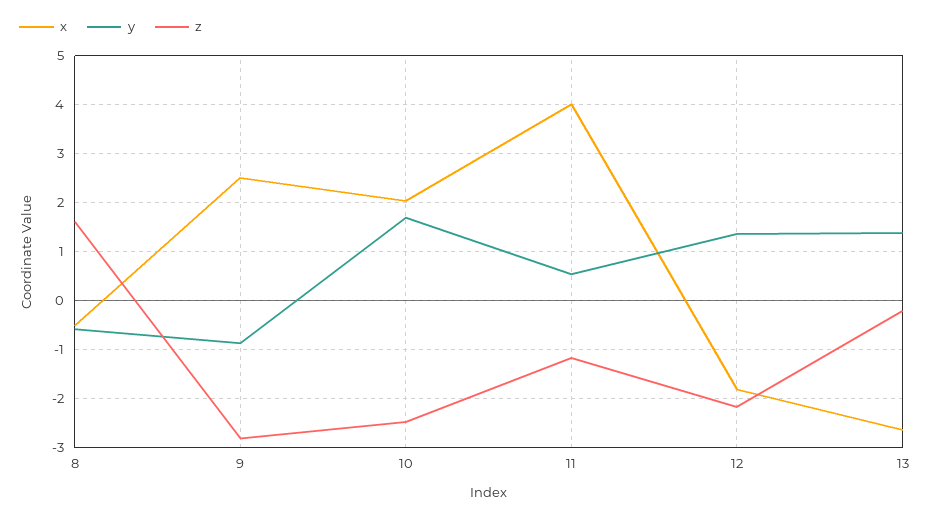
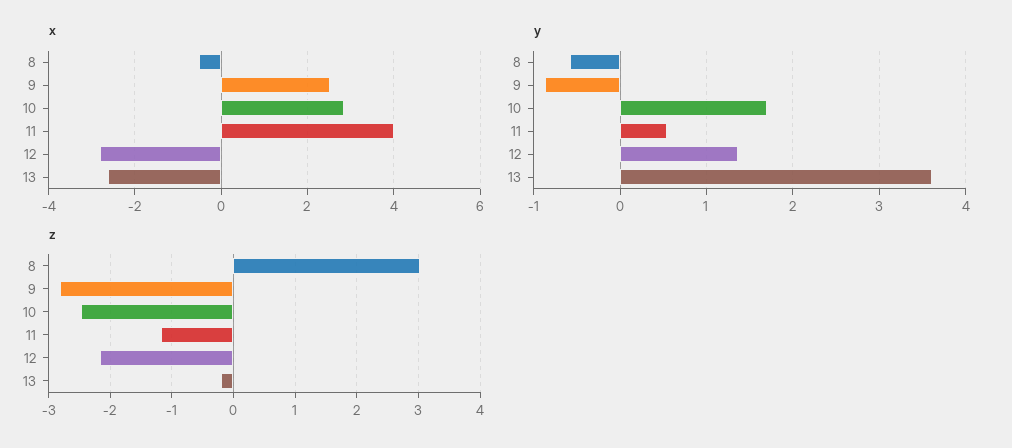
z, 8: 1.6 -> 3
x, 10: 2 -> 2.8
x, 12: -1.8 -> -2.8
y, 13: 1.4 -> 3.6

